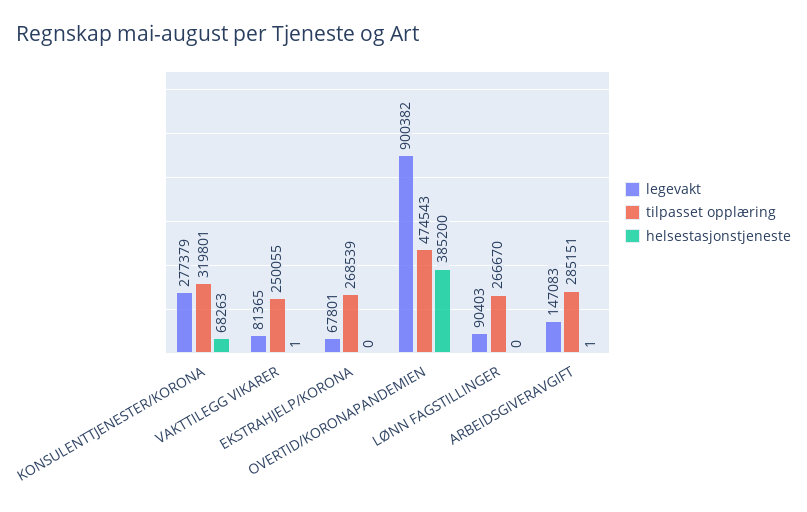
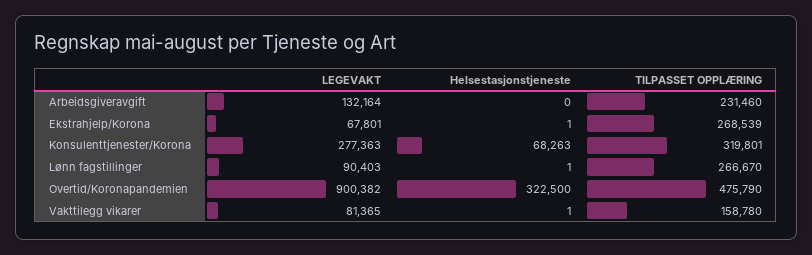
legevakt, KONSULENTTJENESTER/KORONA: 277379 -> 277363
tilpasset opplæring, VAKTTILEGG VIKARER: 250055 -> 158780
helsestasjonstjeneste, EKSTRAHJELP/KORONA: 0 -> 1
tilpasset opplæring, OVERTID/KORONAPANDEMIEN: 474543 -> 475790
helsestasjonstjeneste, OVERTID/KORONAPANDEMIEN: 385200 -> 322500
helsestasjonstjeneste, LØNN FAGSTILLINGER: 0 -> 1
legevakt, ARBEIDSGIVERAVGIFT: 147083 -> 132164
tilpasset opplæring, ARBEIDSGIVERAVGIFT: 285151 -> 231460
helsestasjonstjeneste, ARBEIDSGIVERAVGIFT: 1 -> 0

